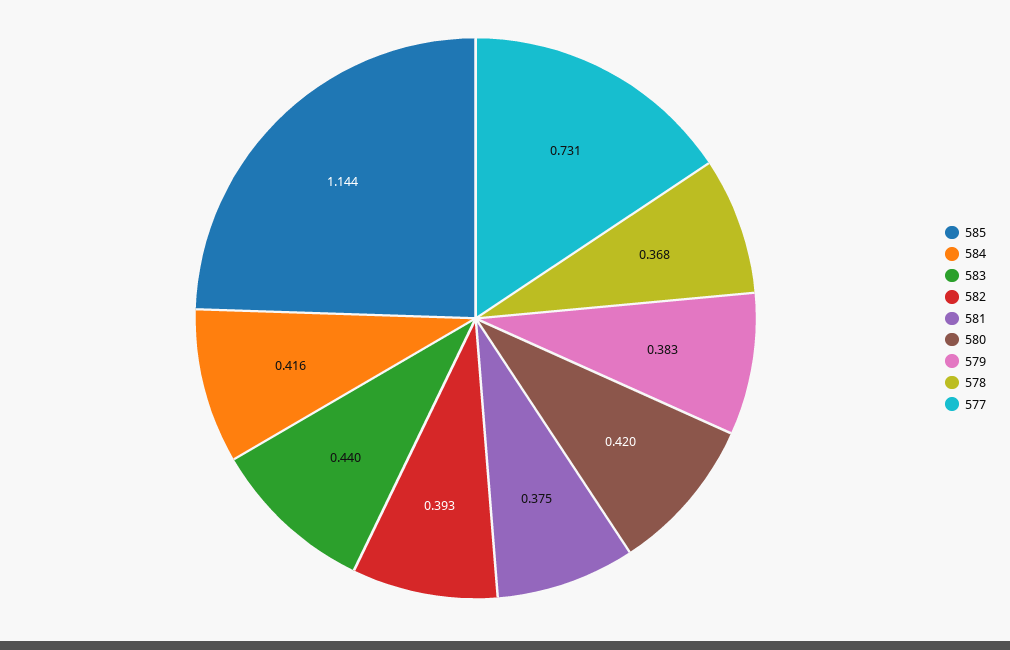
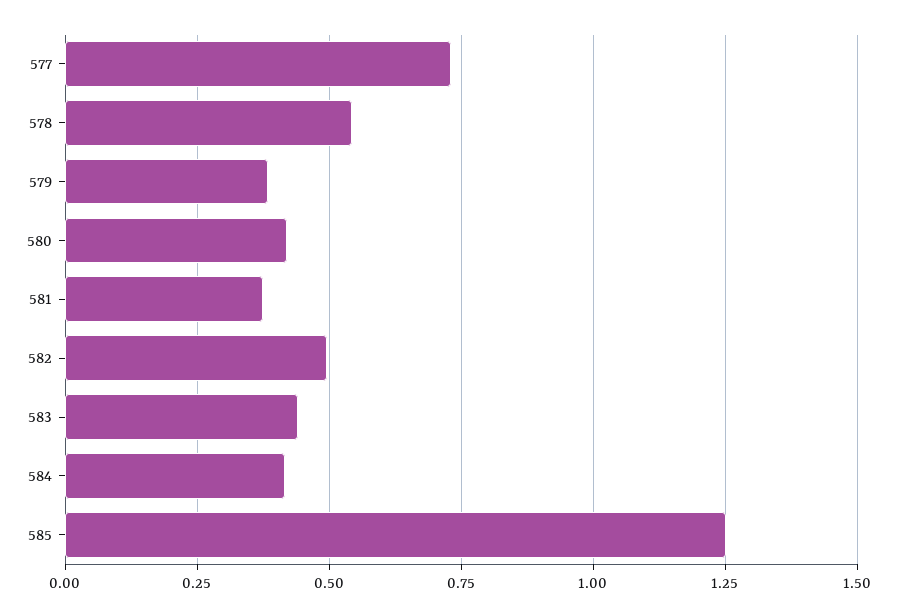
585: 1.144 -> 1.25
582: 0.393 -> 0.5
578: 0.368 -> 0.55

